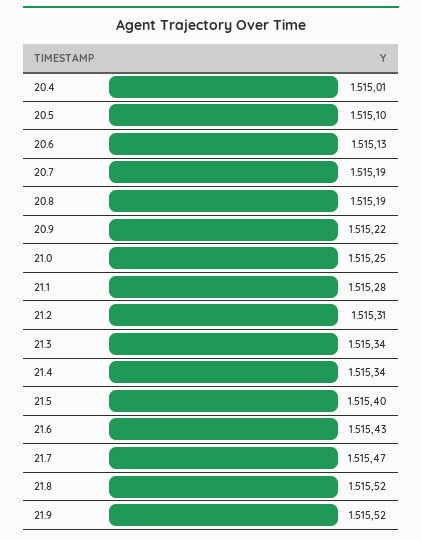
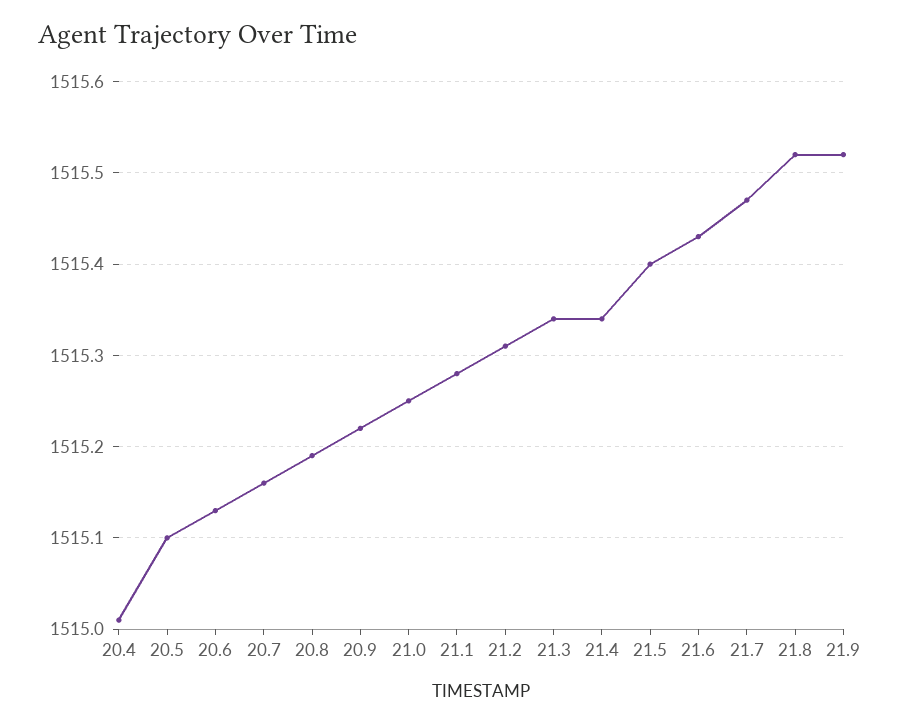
20.7: 1515.19 -> 1515.16

